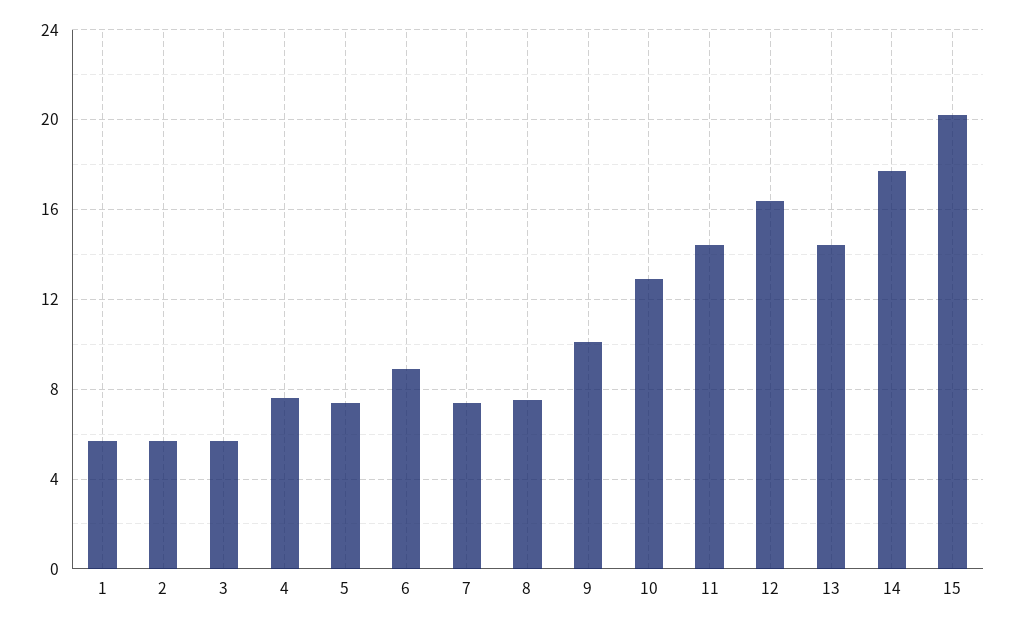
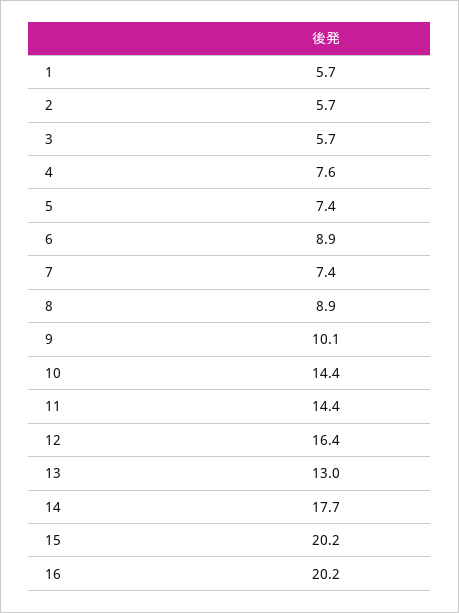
8: 7.5 -> 8.9
10: 13 -> 14.4
13: 14.5 -> 13
16: none -> 20.2

